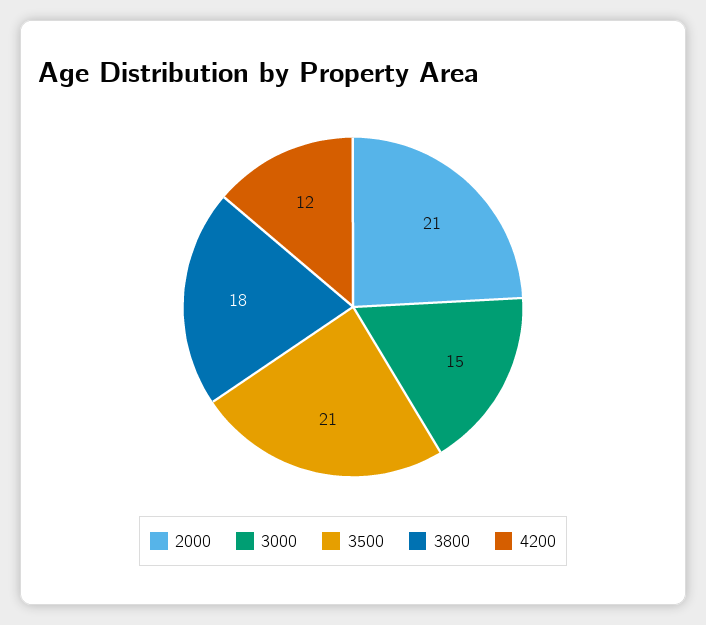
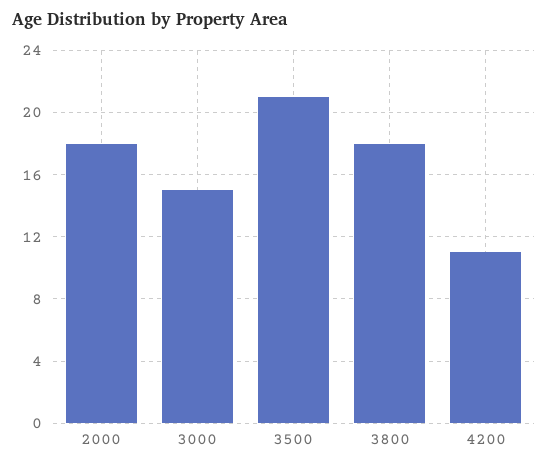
2000: 21 -> 18
4200: 12 -> 11

